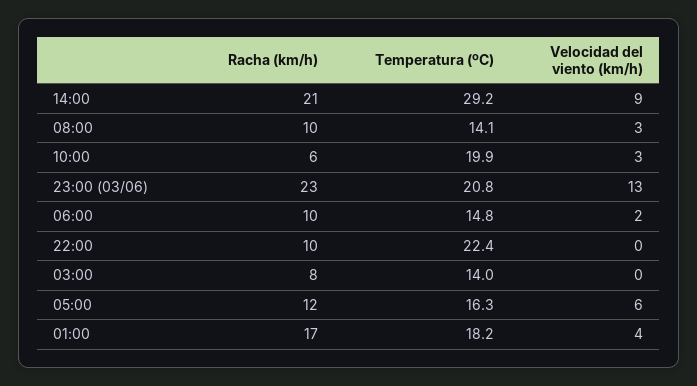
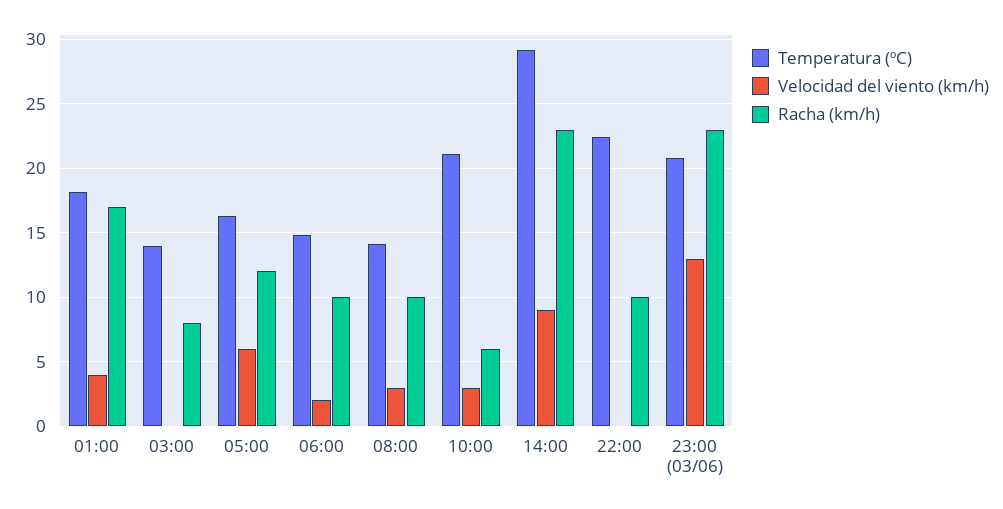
Racha (km/h), 14:00: 21 -> 23
Temperatura (ºC), 10:00: 19.9 -> 21

